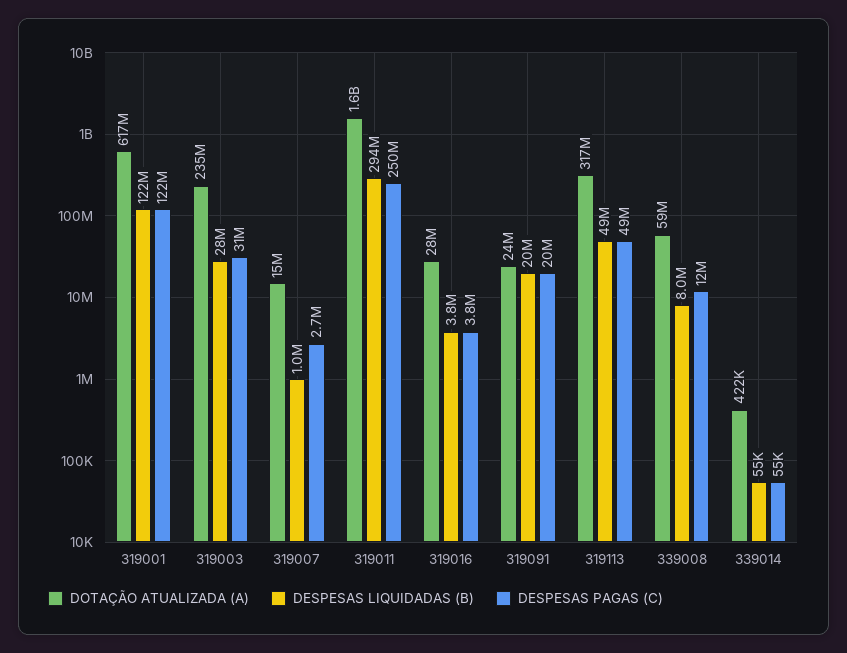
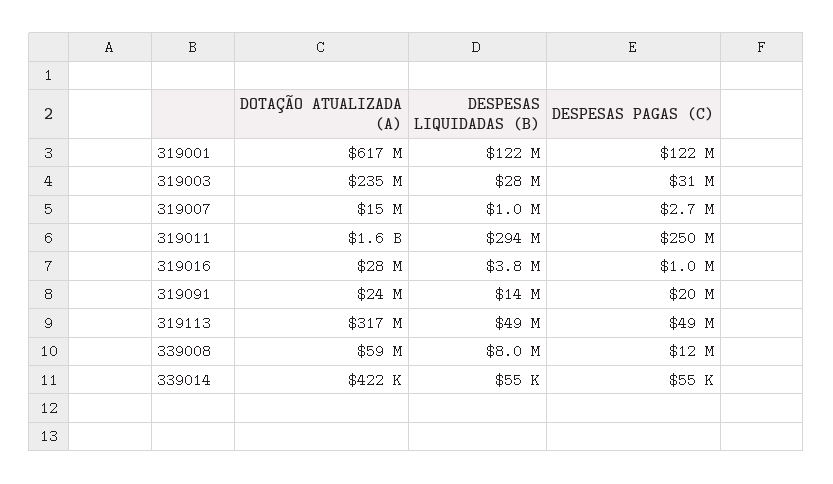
DESPESAS PAGAS (C), 319016: 3800000 -> 1000000
DESPESAS LIQUIDADAS (B), 319091: 20000000 -> 14000000

